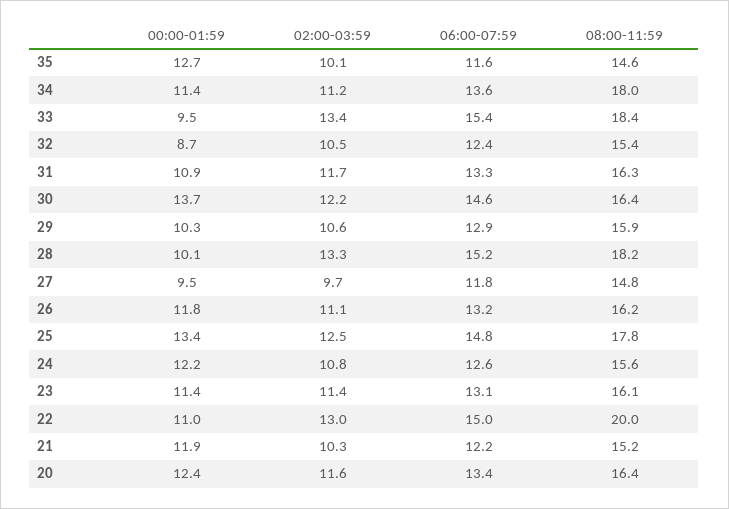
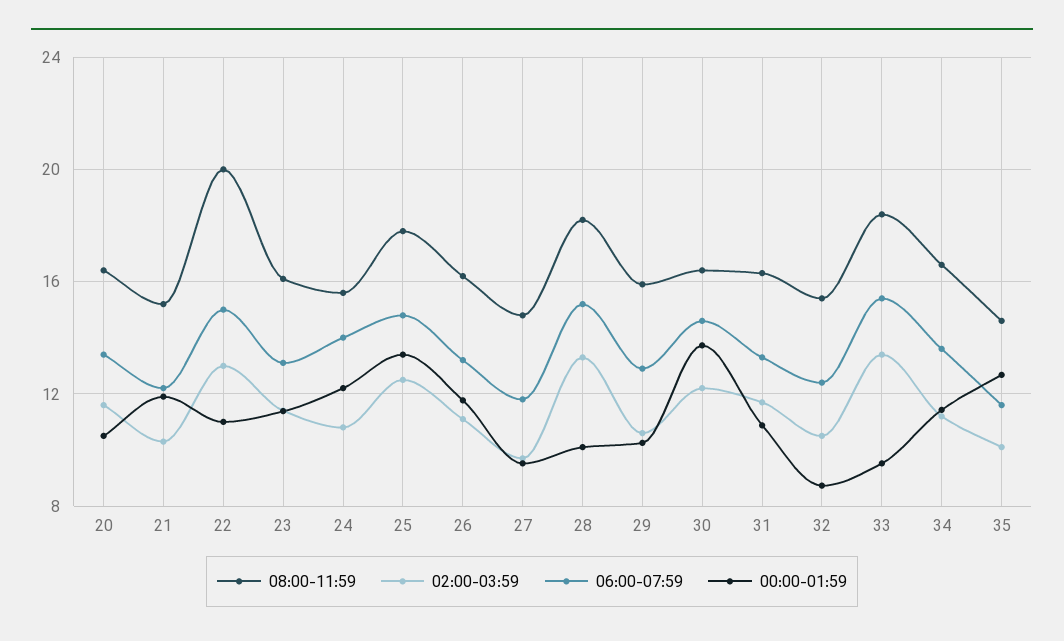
08:00-11:59, 34: 18 -> 16.5
06:00-07:59, 24: 12.6 -> 14
00:00-01:59, 20: 12.4 -> 10.5

